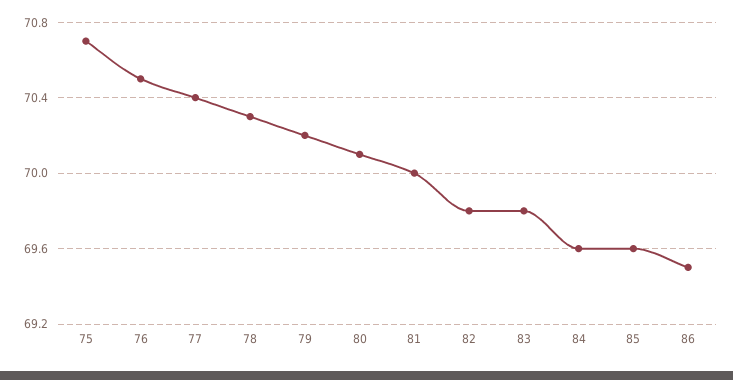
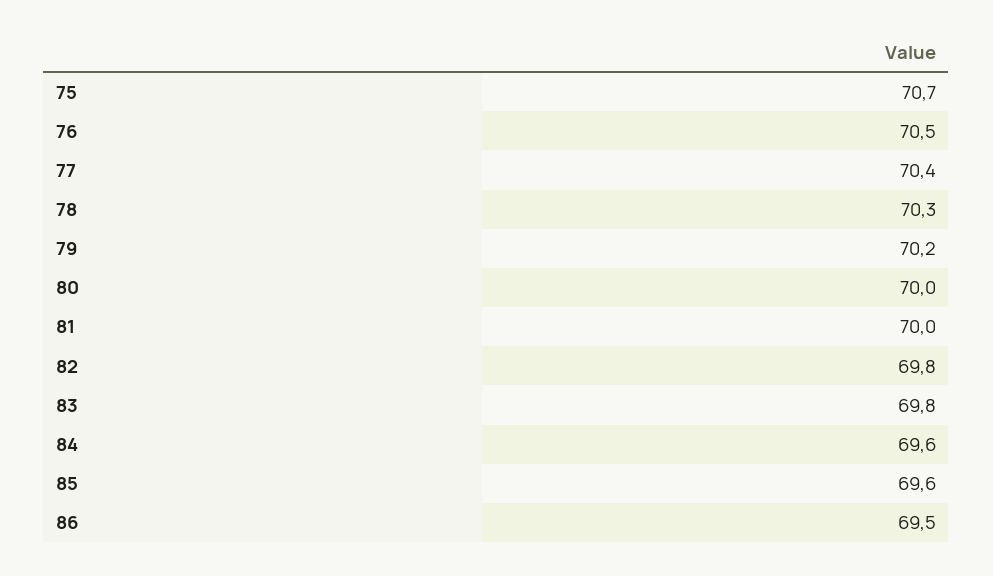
80: 70.1 -> 70

